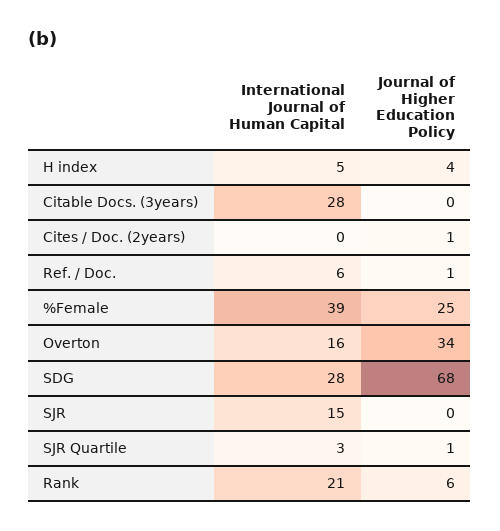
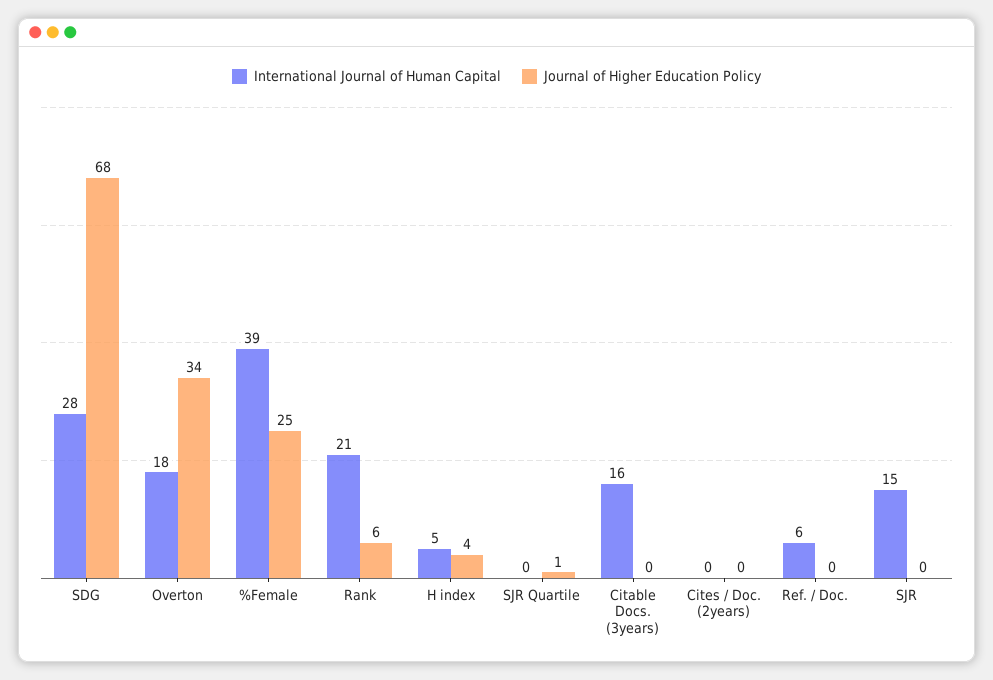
International Journal of Human Capital, Citable Docs. (3years): 28 -> 16
Journal of Higher Education Policy, Cites / Doc. (2years): 1 -> 0
Journal of Higher Education Policy, Ref. / Doc.: 1 -> 0
International Journal of Human Capital, Overton: 16 -> 18
International Journal of Human Capital, SJR Quartile: 3 -> 0

